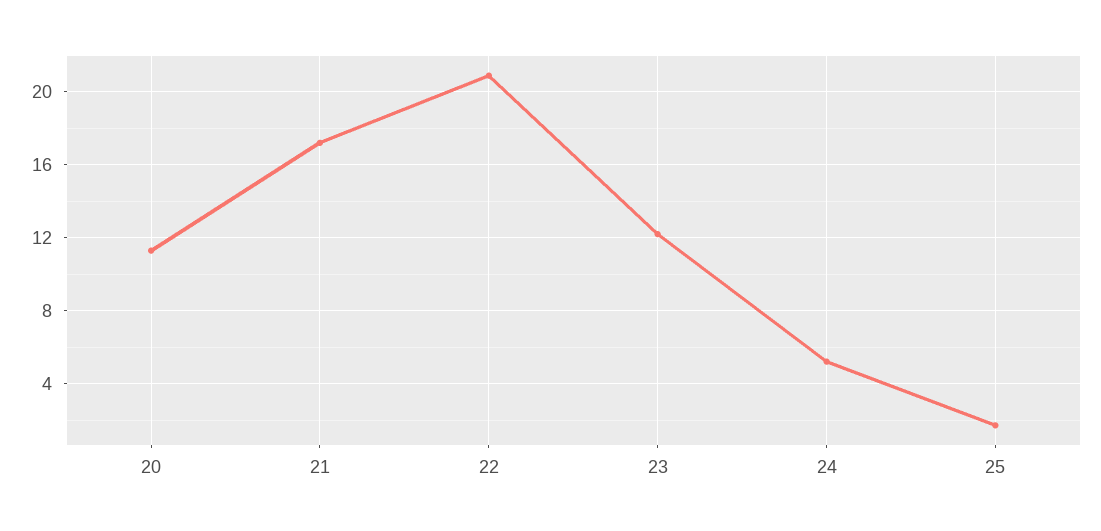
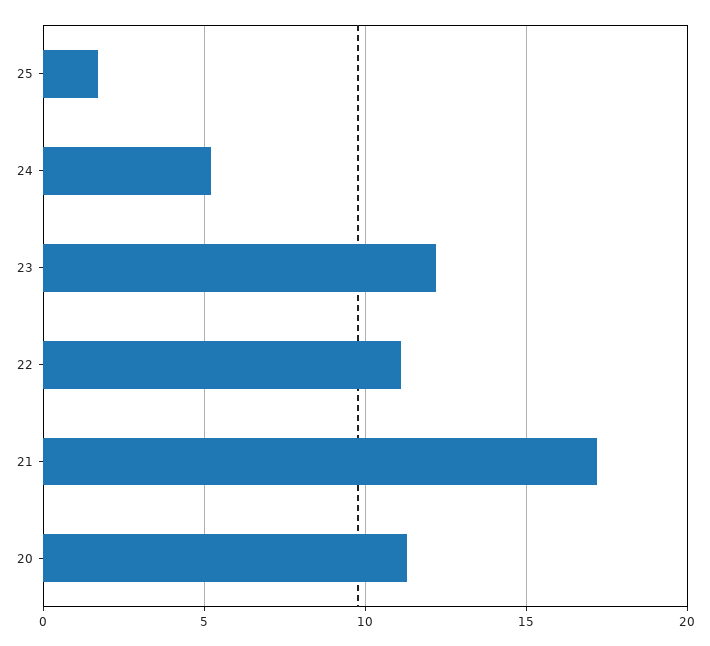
22: 21 -> 11

